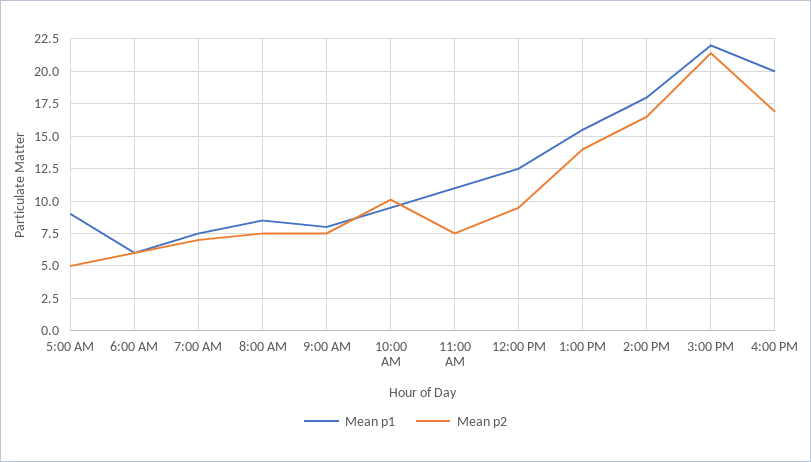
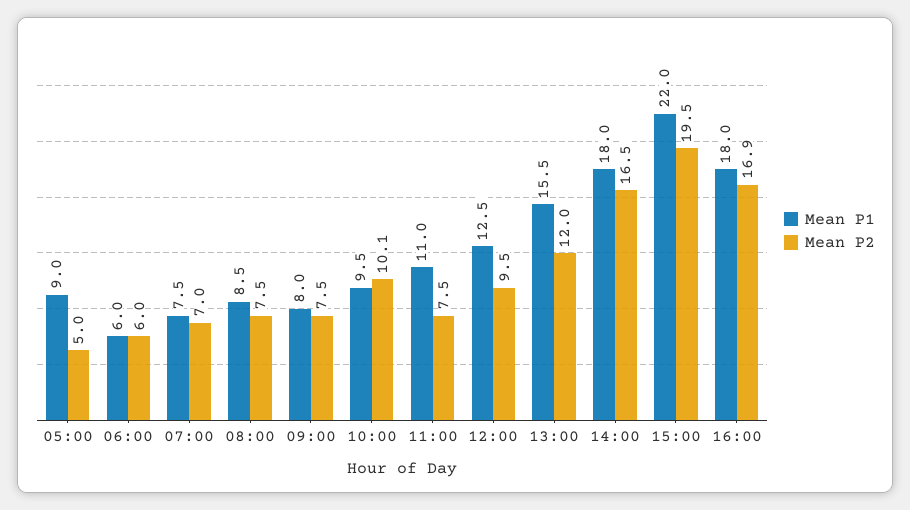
Mean p2, 1:00 PM: 14 -> 12
Mean p2, 3:00 PM: 21.5 -> 19.5
Mean p1, 4:00 PM: 20 -> 18

